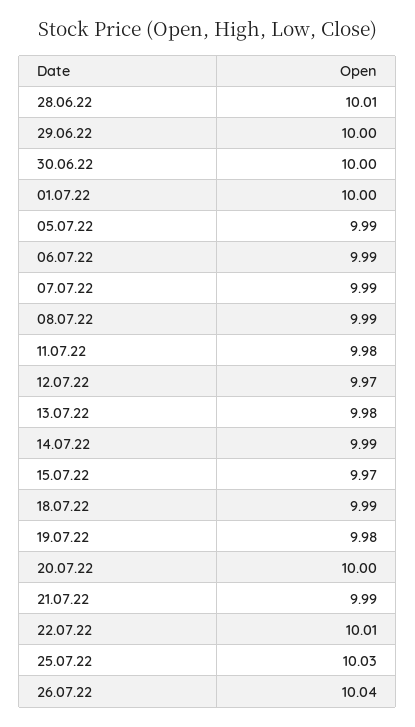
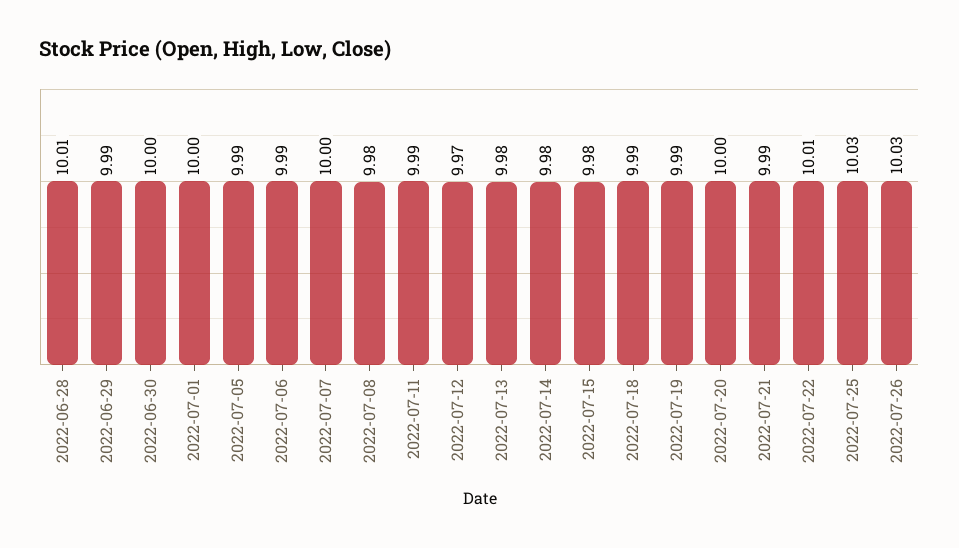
29.06.22: 10 -> 9.99
07.07.22: 9.99 -> 10
08.07.22: 9.99 -> 9.98
11.07.22: 9.98 -> 9.99
14.07.22: 9.99 -> 9.98
15.07.22: 9.97 -> 9.98
19.07.22: 9.98 -> 9.99
26.07.22: 10.04 -> 10.03

